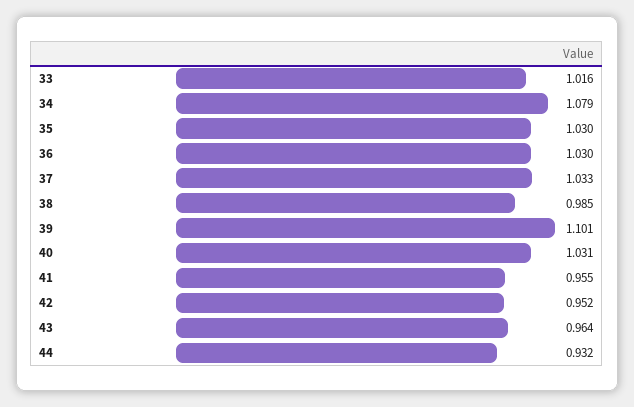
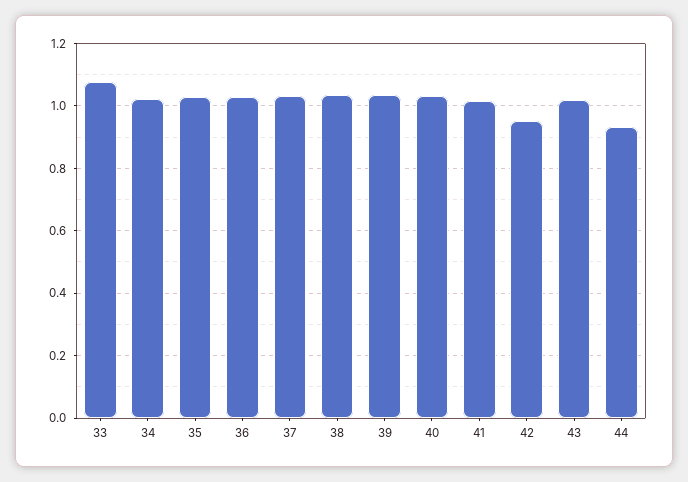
33: 1.016 -> 1.08
34: 1.079 -> 1.02
38: 0.985 -> 1.04
39: 1.101 -> 1.04
41: 0.955 -> 1.02
43: 0.964 -> 1.02

